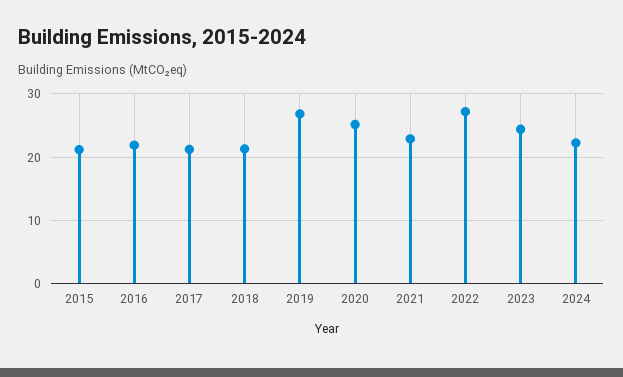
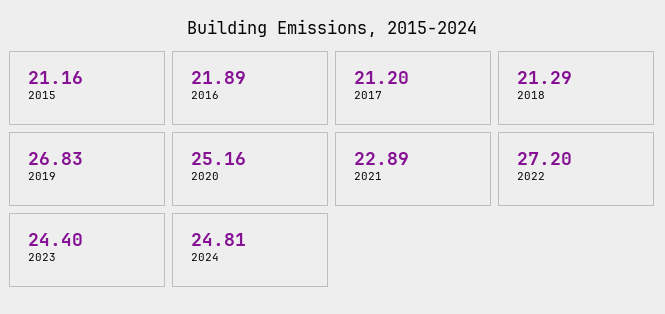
2024: 22 -> 24.81

